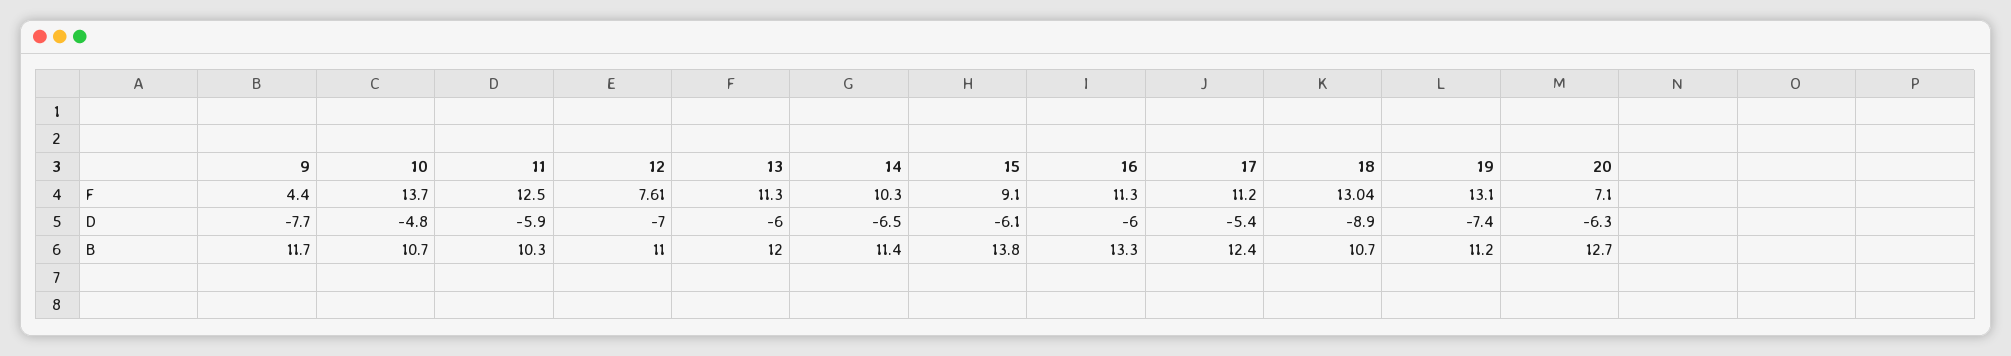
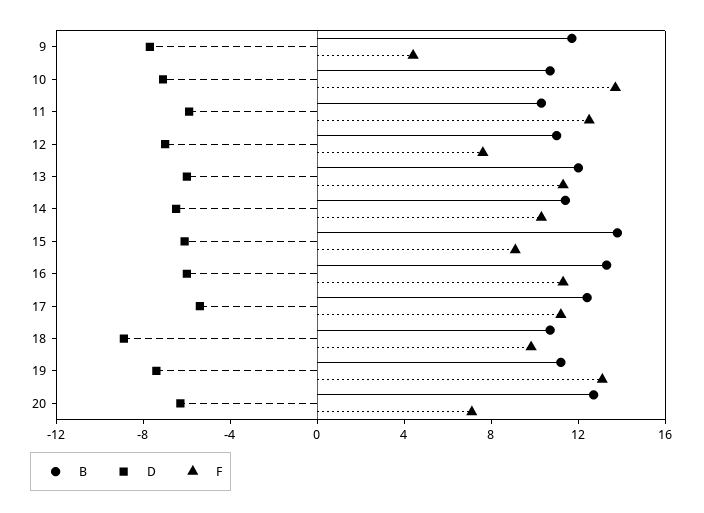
F, 18: 13.04 -> 10
D, 10: -4.8 -> -7

